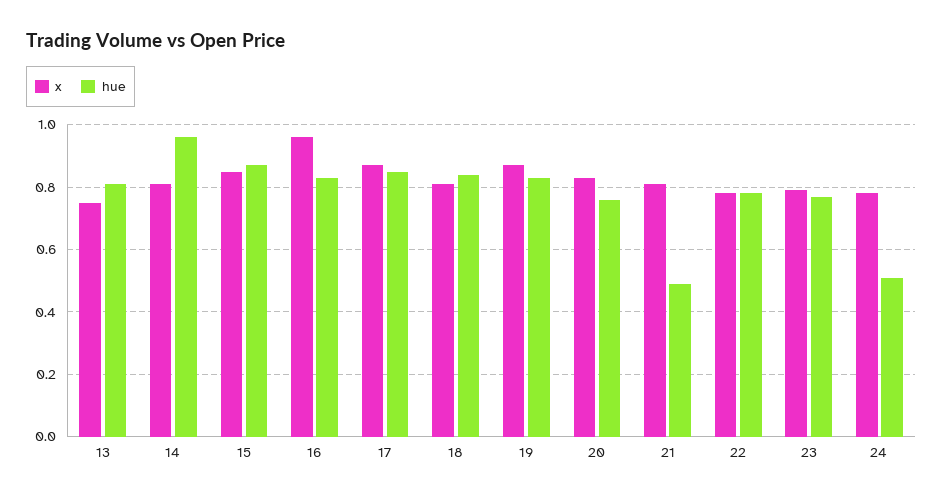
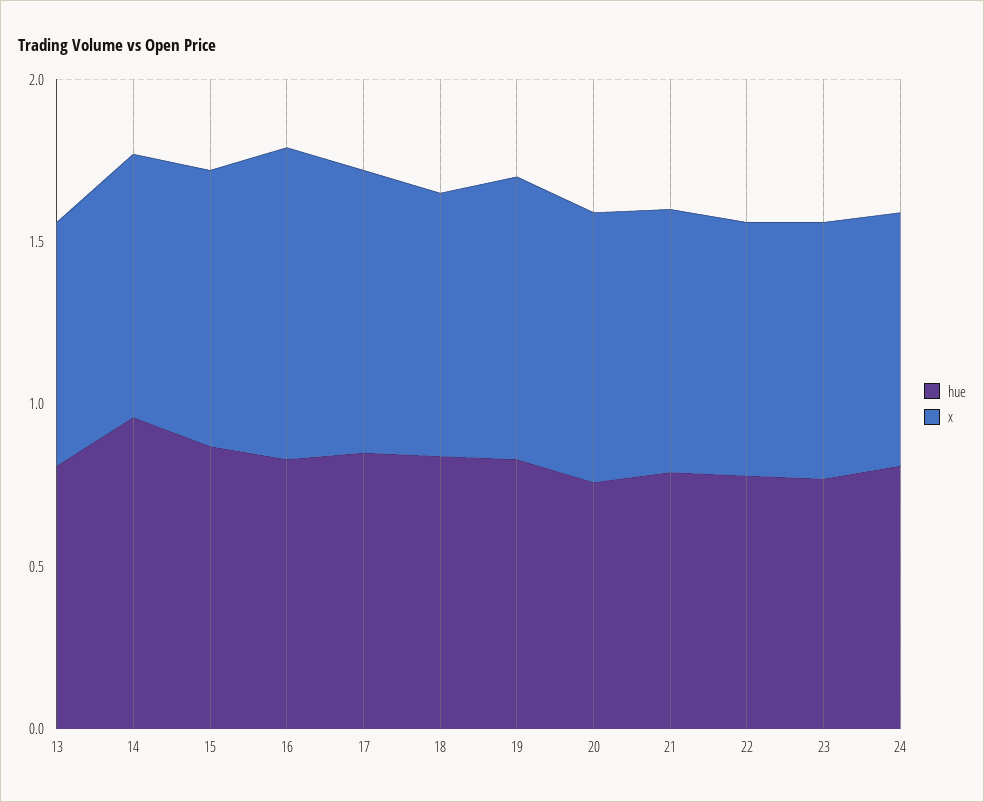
hue, 21: 0.5 -> 0.8
hue, 24: 0.5 -> 0.8

